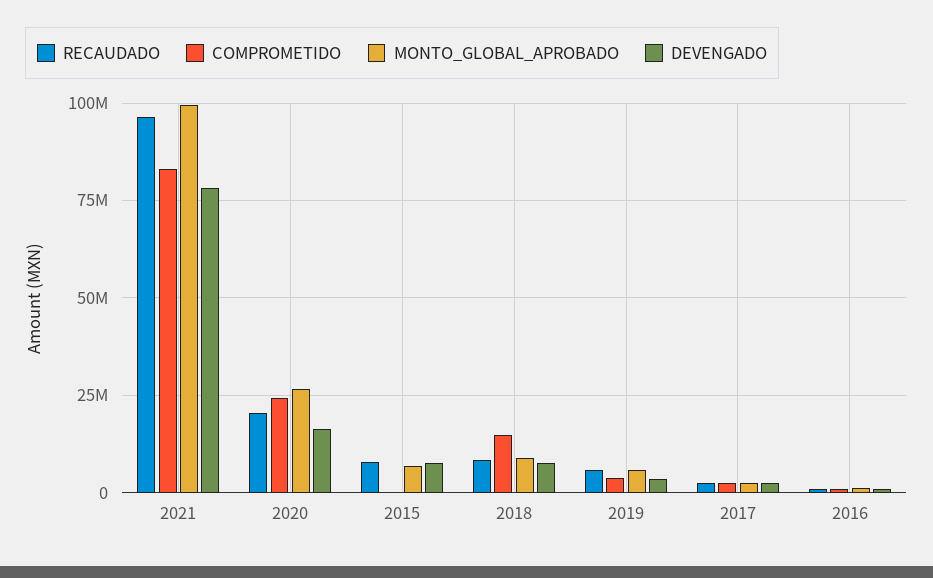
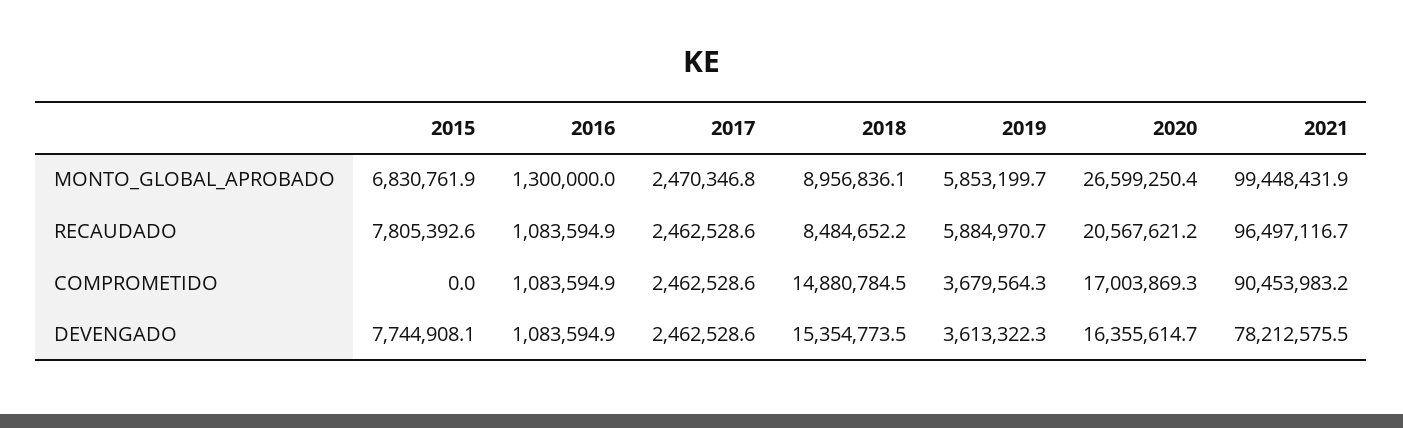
COMPROMETIDO, 2021: 82500000 -> 90453983.2
COMPROMETIDO, 2020: 25000000 -> 17003869.3
DEVENGADO, 2018: 7500000 -> 15354773.5

